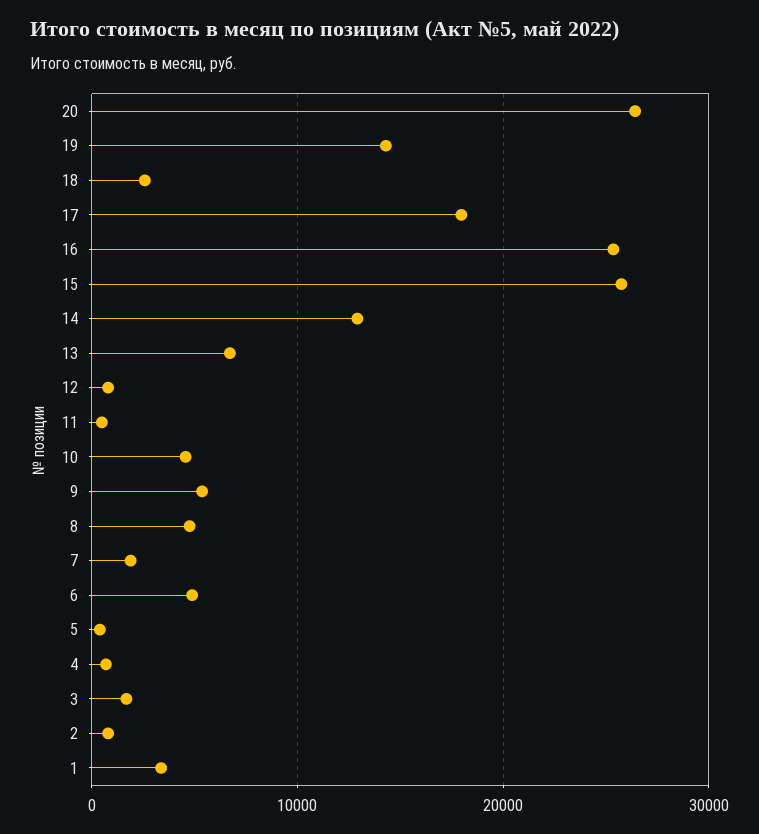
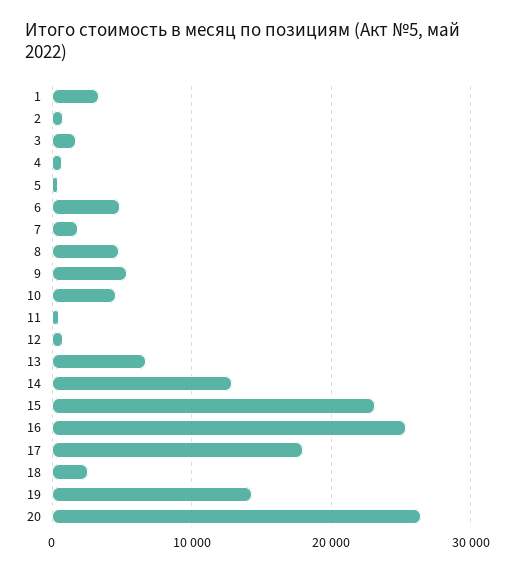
15: 26000 -> 23000

